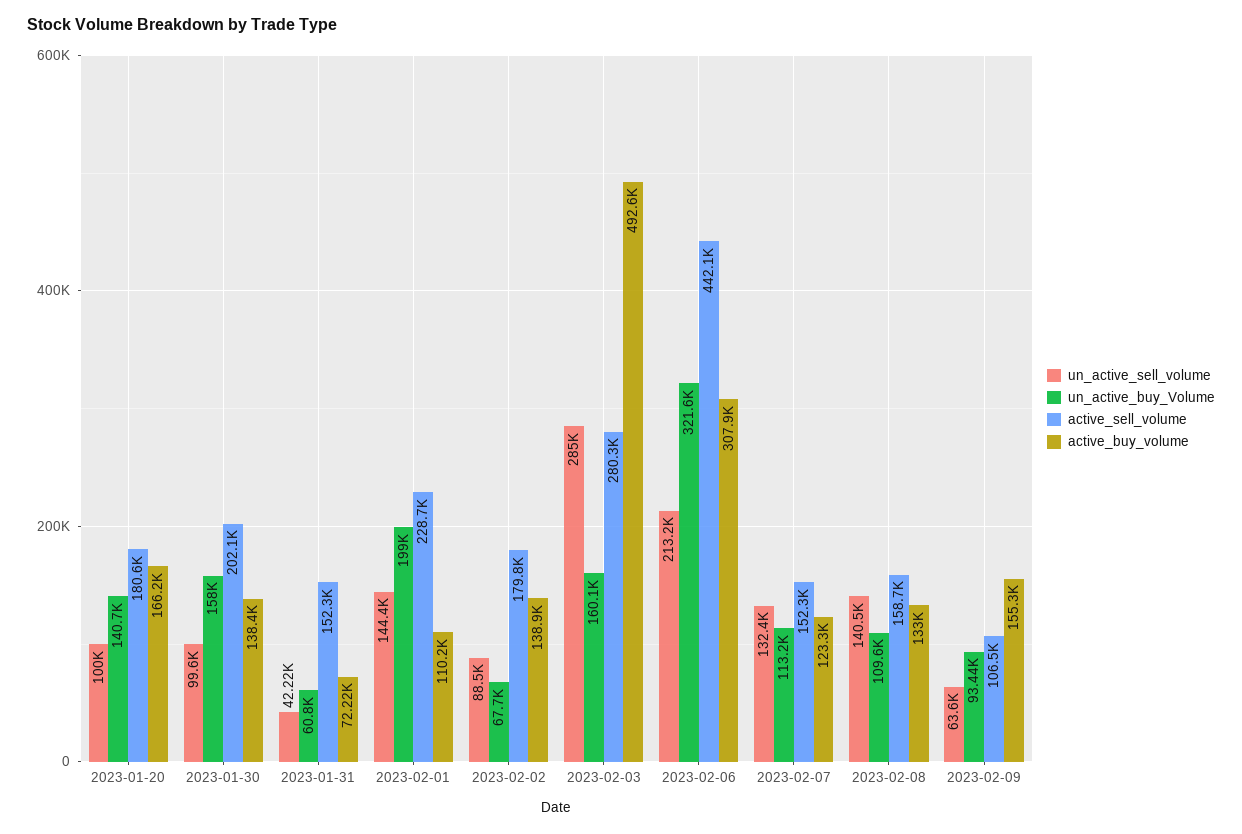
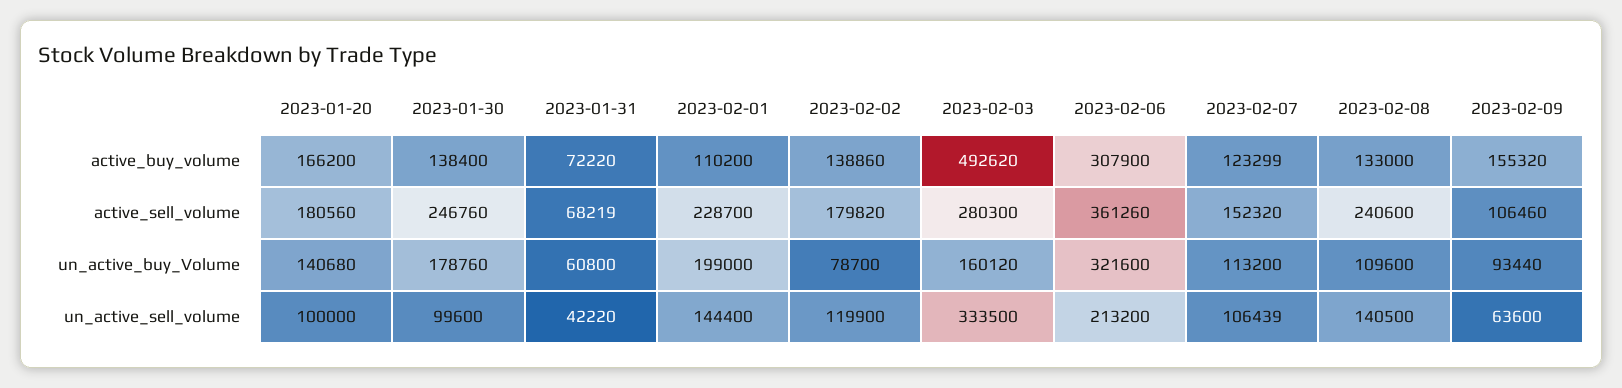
un_active_buy_Volume, 2023-01-30: 158000 -> 178760
active_sell_volume, 2023-01-30: 202100 -> 246760
active_sell_volume, 2023-01-31: 152300 -> 68219
un_active_sell_volume, 2023-02-02: 88500 -> 119900
un_active_buy_Volume, 2023-02-02: 67700 -> 78700
un_active_sell_volume, 2023-02-03: 285000 -> 333500
active_sell_volume, 2023-02-06: 442100 -> 361260
un_active_sell_volume, 2023-02-07: 132400 -> 106439
active_sell_volume, 2023-02-08: 158700 -> 240600

